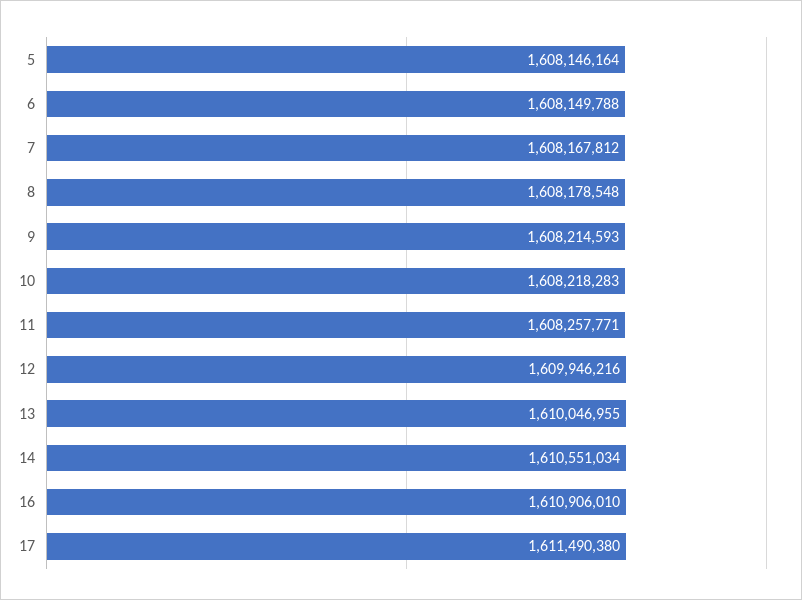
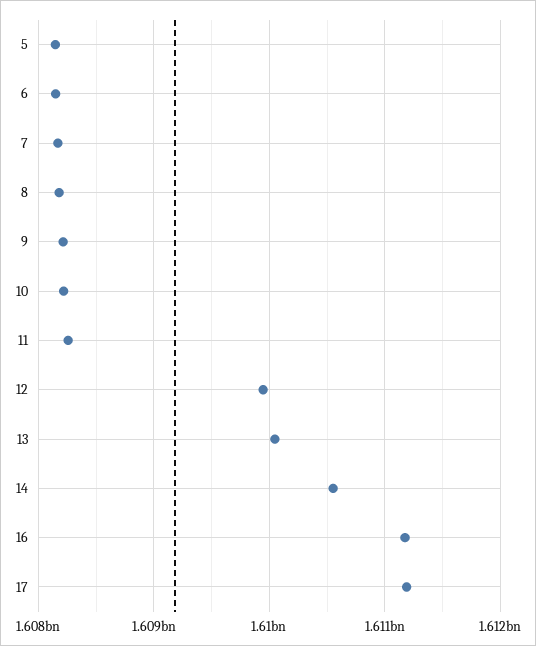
16: 1610906010 -> 1611200000
17: 1611490380 -> 1611200000

